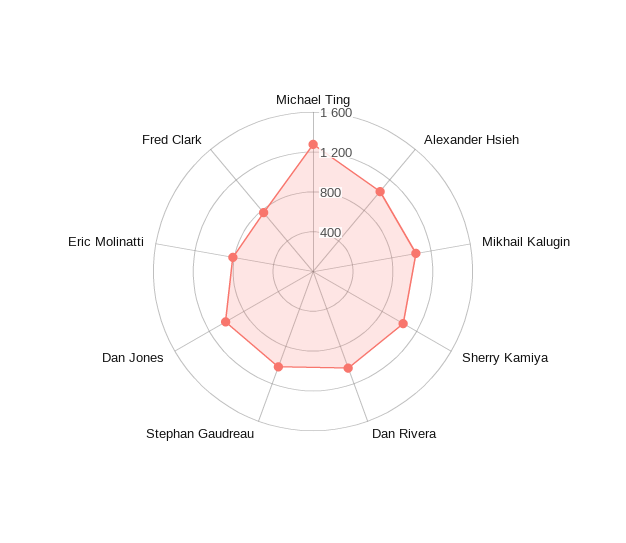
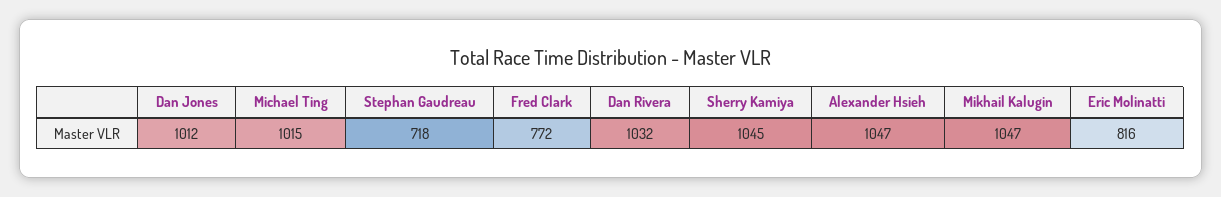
Michael Ting: 1300 -> 1015
Stephan Gaudreau: 1000 -> 718

